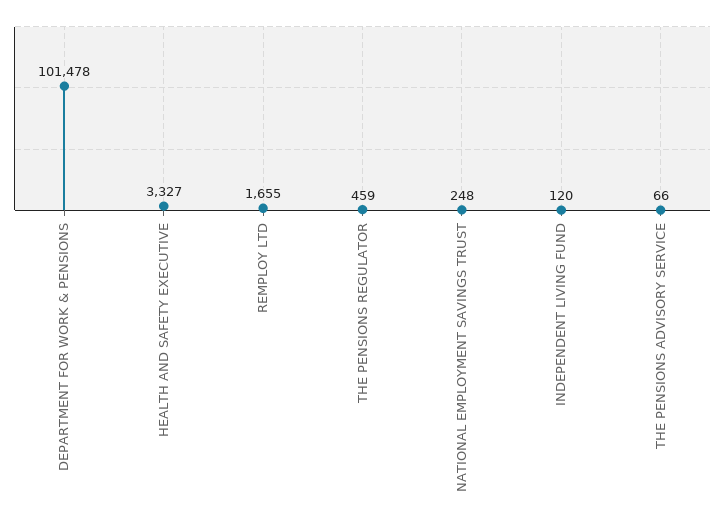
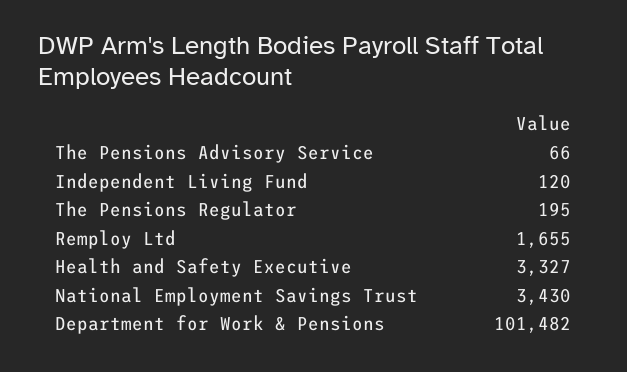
DEPARTMENT FOR WORK & PENSIONS: 101478 -> 101482
THE PENSIONS REGULATOR: 459 -> 195
NATIONAL EMPLOYMENT SAVINGS TRUST: 248 -> 3430

